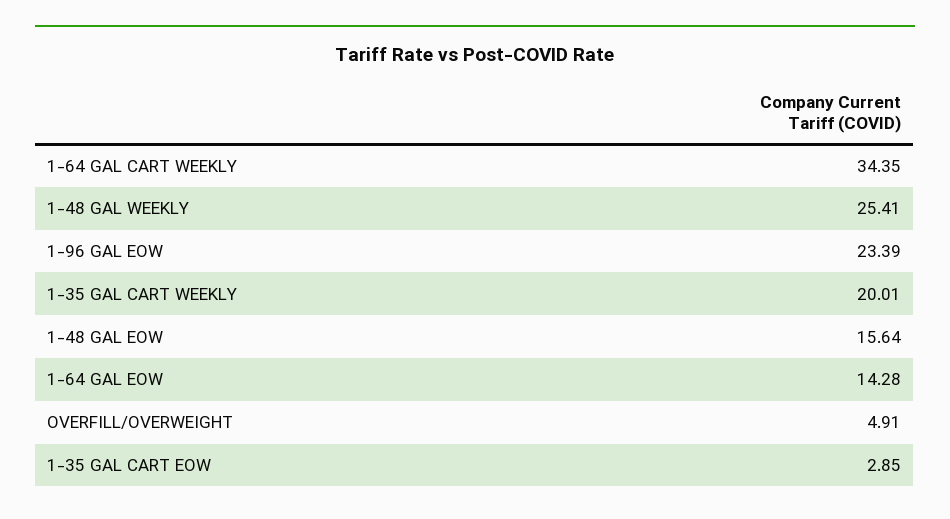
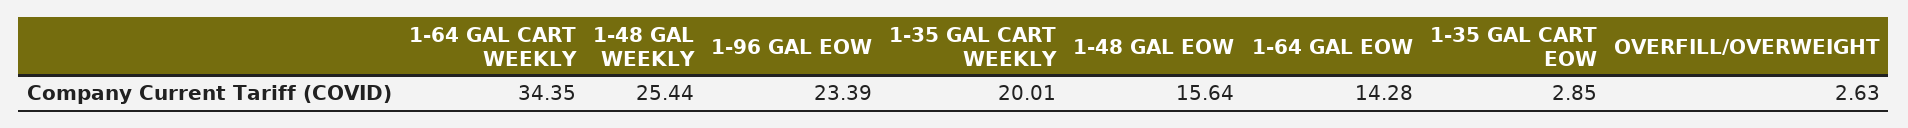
1-48 GAL WEEKLY: 25.41 -> 25.44
OVERFILL/OVERWEIGHT: 4.91 -> 2.63

